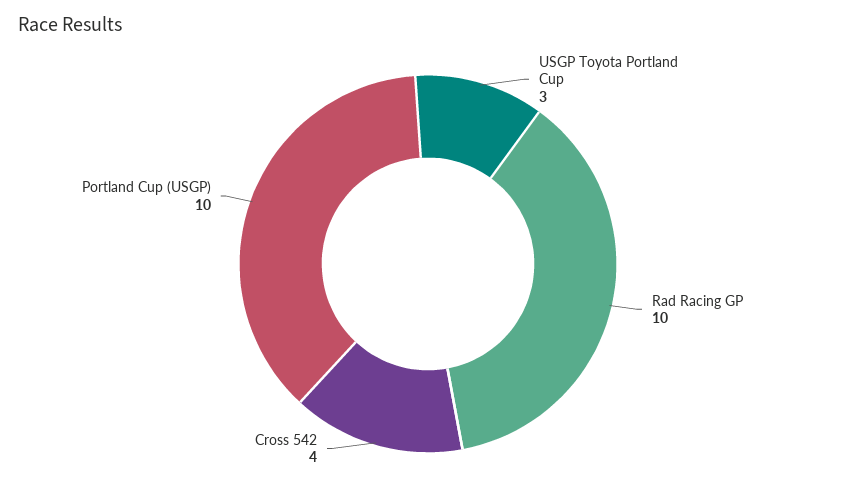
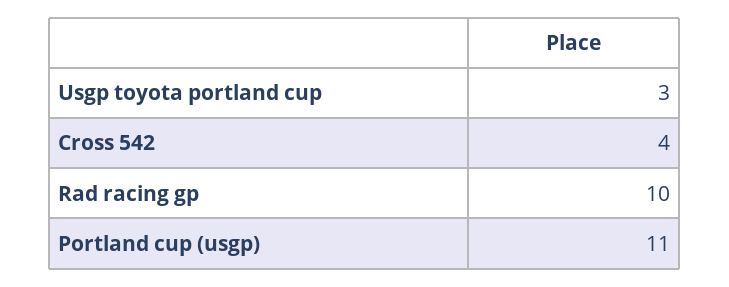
Portland Cup (USGP): 10 -> 11

